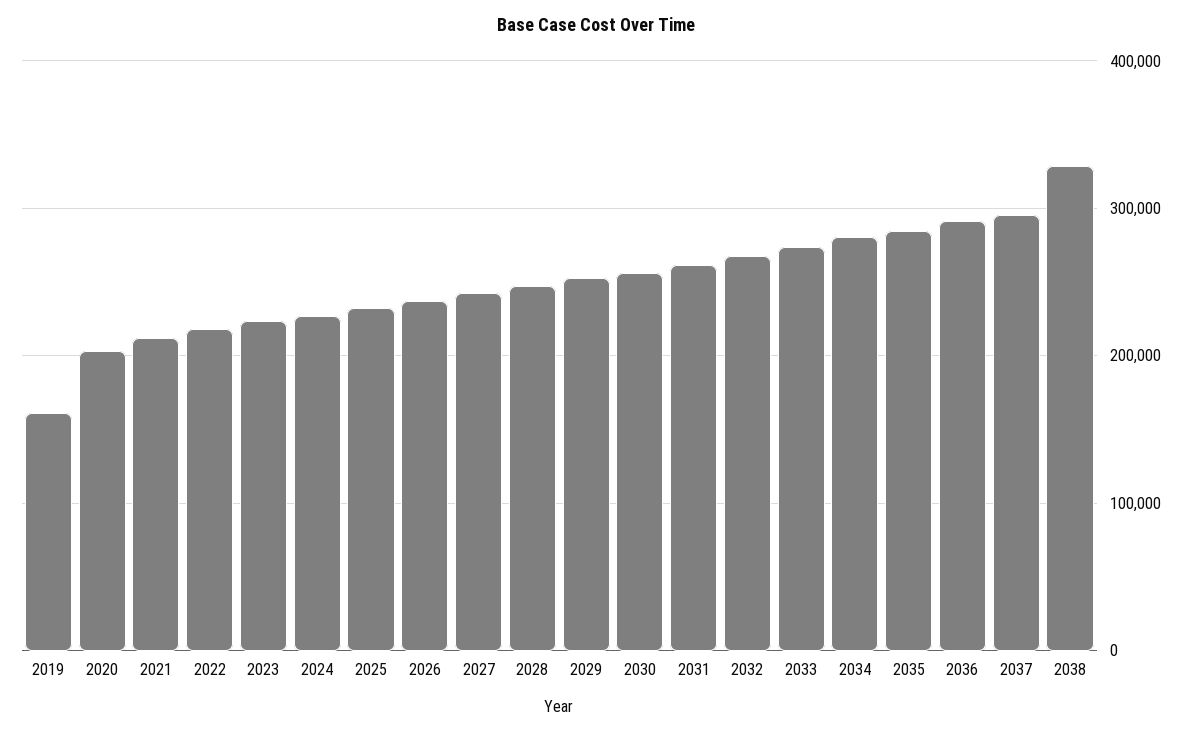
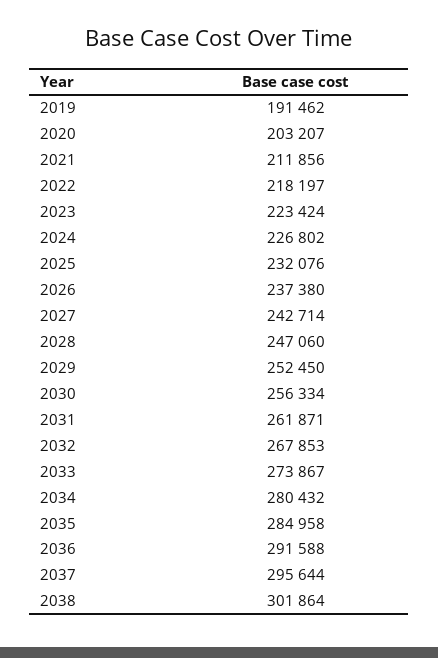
2019: 160000 -> 191462
2038: 330000 -> 301864

